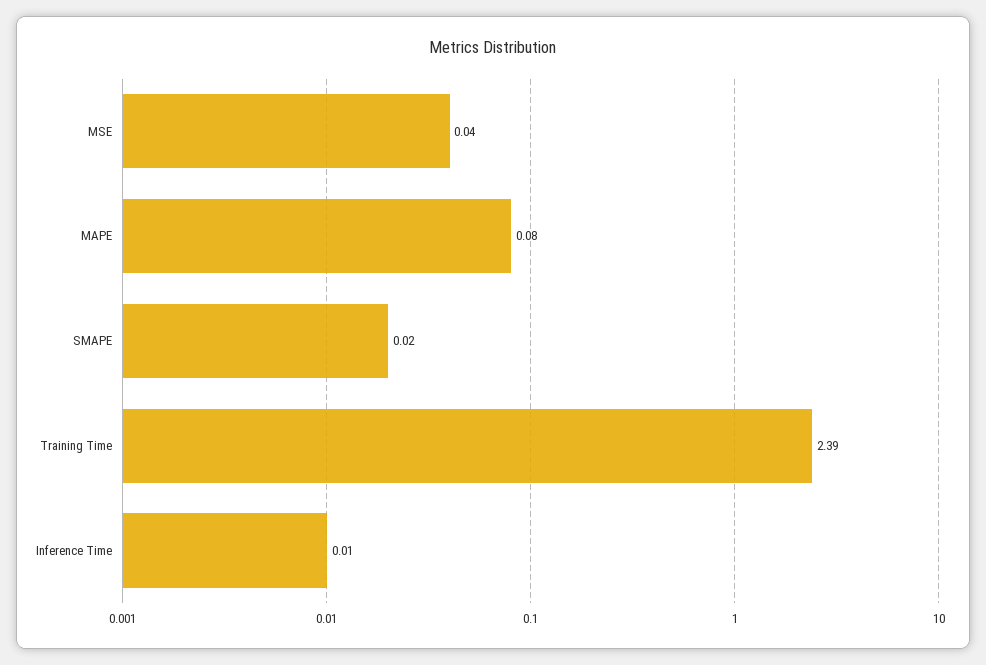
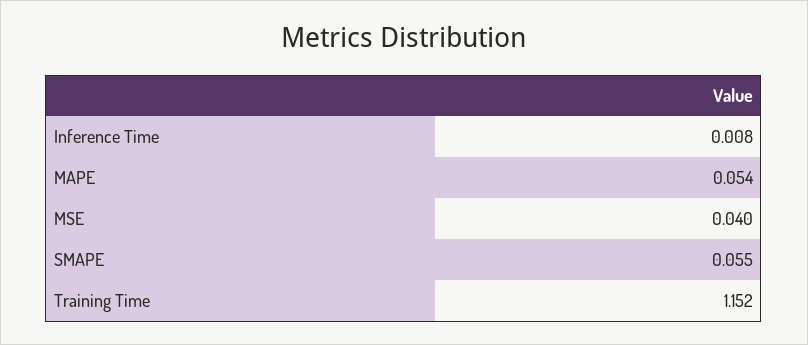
MAPE: 0.08 -> 0.054
SMAPE: 0.02 -> 0.055
Training Time: 2.39 -> 1.152

